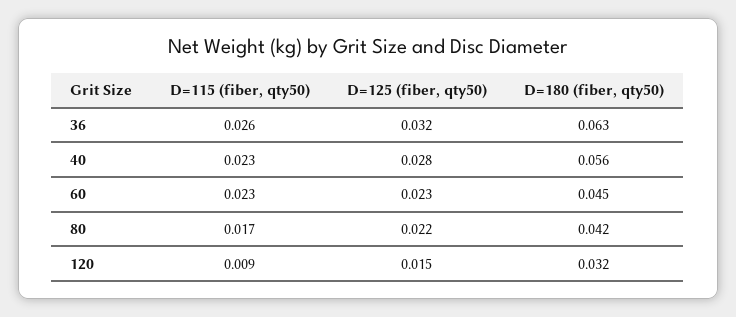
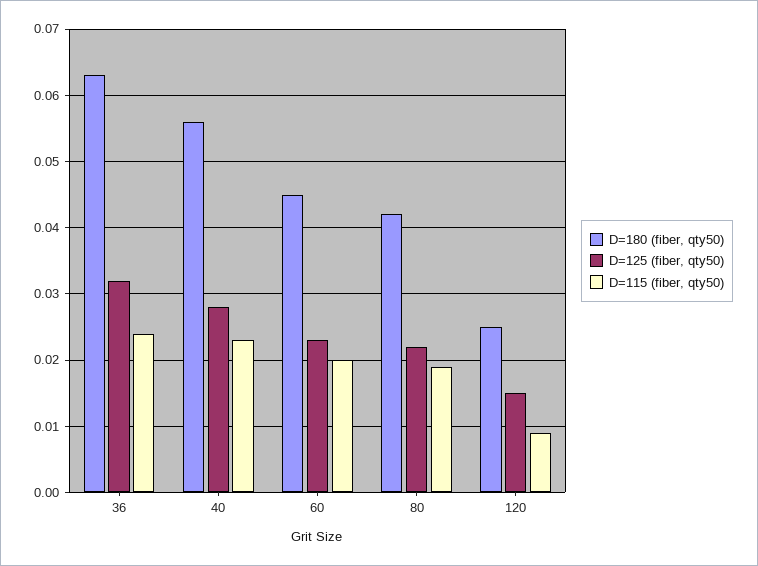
D=115 (fiber, qty50), 36: 0.026 -> 0.024
D=115 (fiber, qty50), 60: 0.023 -> 0.02
D=115 (fiber, qty50), 80: 0.017 -> 0.019
D=180 (fiber, qty50), 120: 0.032 -> 0.025

